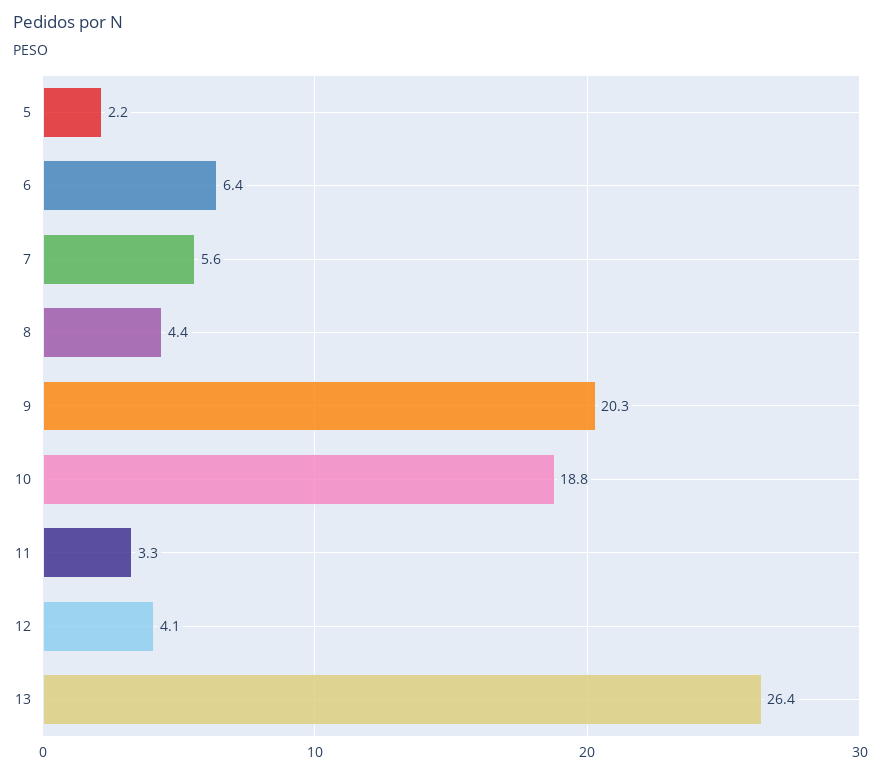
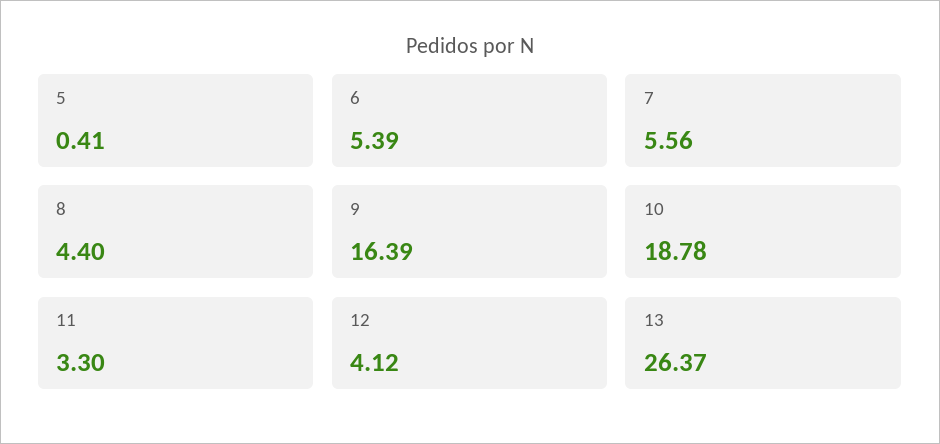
5: 2.2 -> 0.41
6: 6.4 -> 5.39
9: 20.3 -> 16.39

